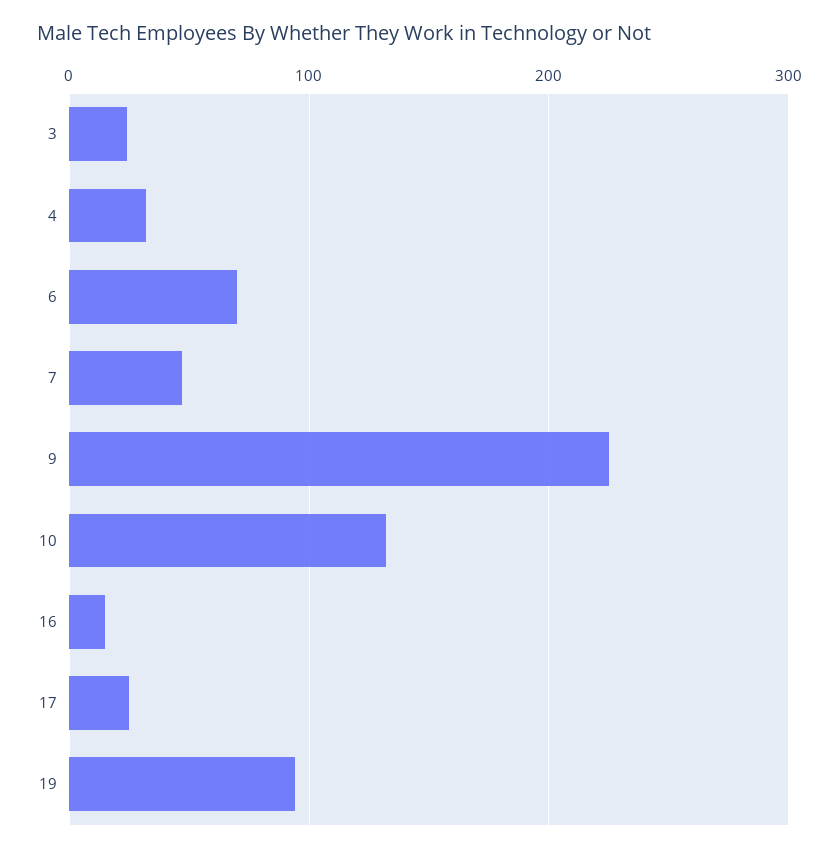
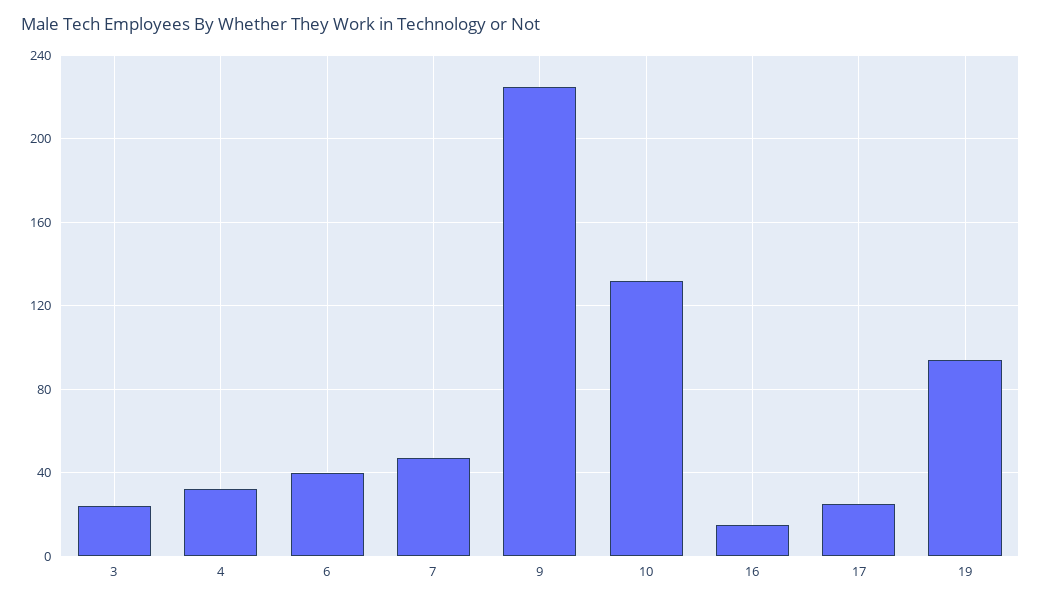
6: 70 -> 40

